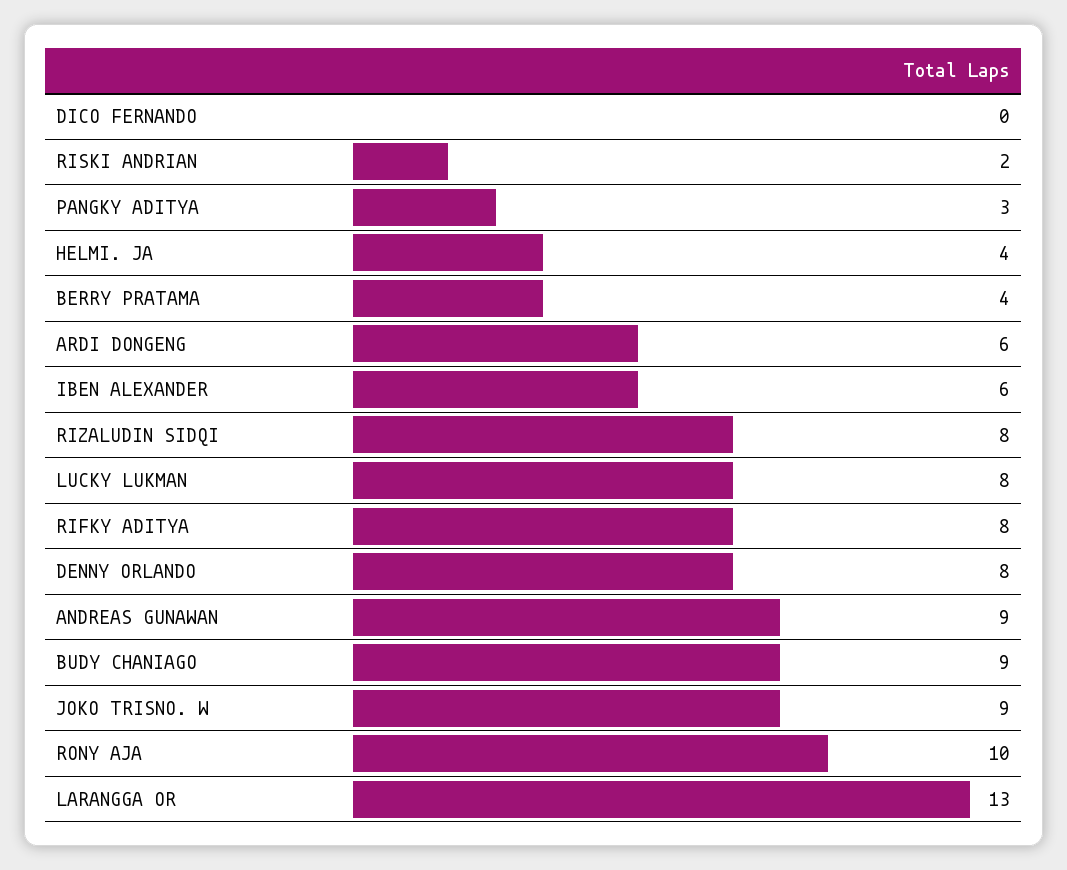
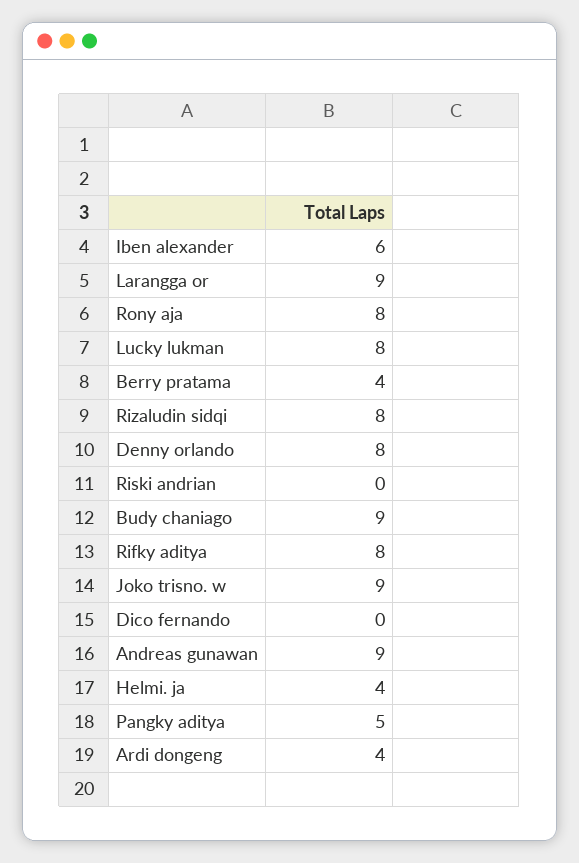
RISKI ANDRIAN: 2 -> 0
PANGKY ADITYA: 3 -> 5
ARDI DONGENG: 6 -> 4
RONY AJA: 10 -> 8
LARANGGA OR: 13 -> 9

